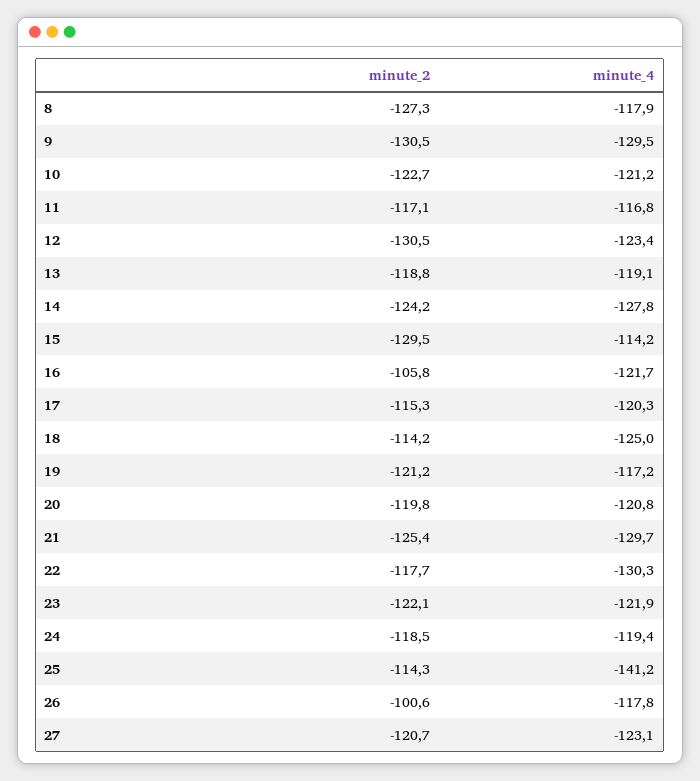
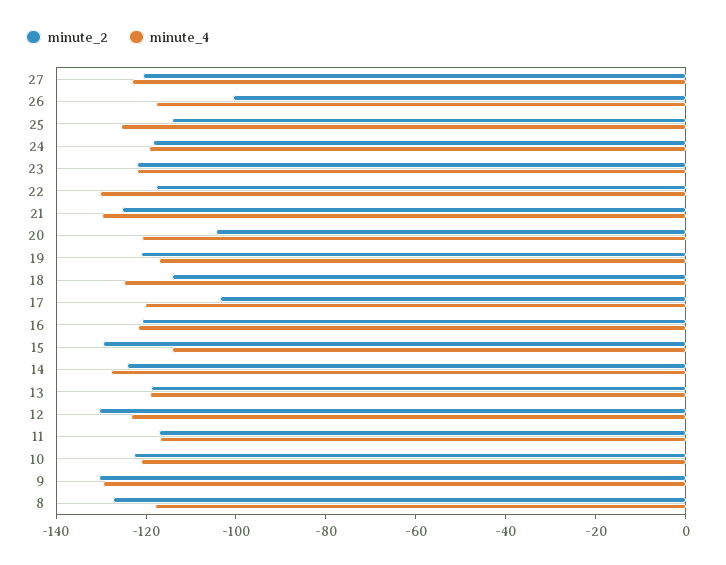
minute_2, 16: -105.8 -> -120
minute_2, 17: -115.3 -> -105
minute_2, 20: -119.8 -> -105
minute_4, 25: -141.2 -> -125

